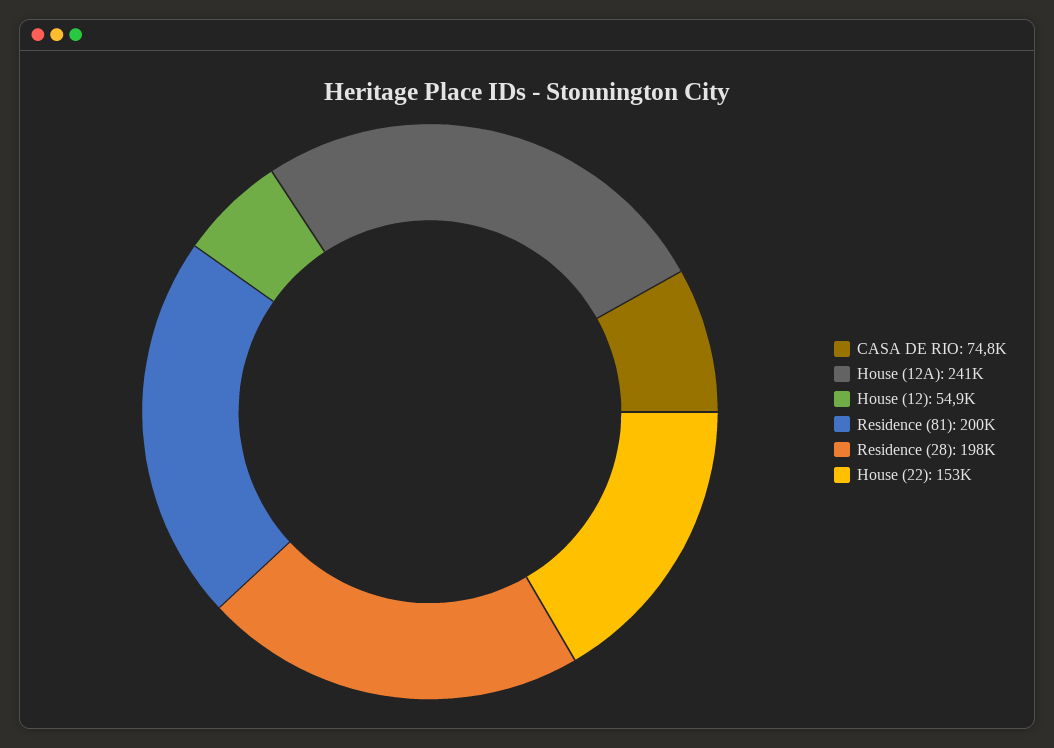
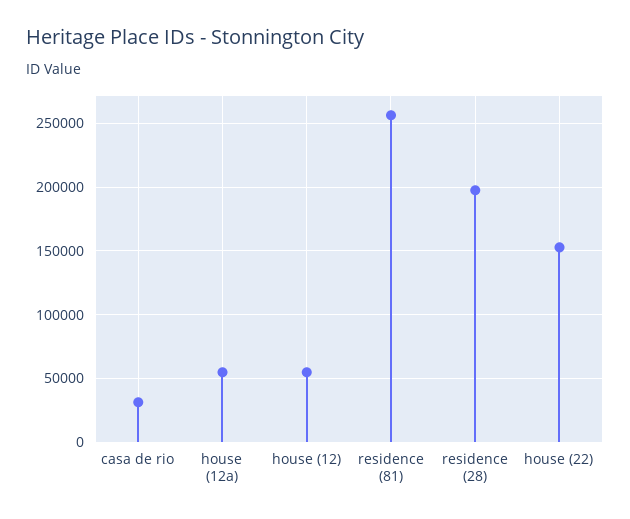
CASA DE RIO: 74800 -> 30000
House (12A): 241000 -> 55000
Residence (81): 200000 -> 255000

